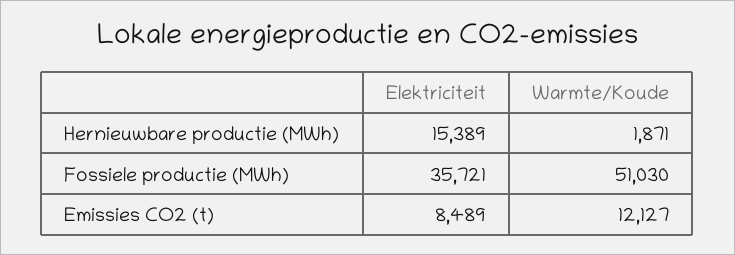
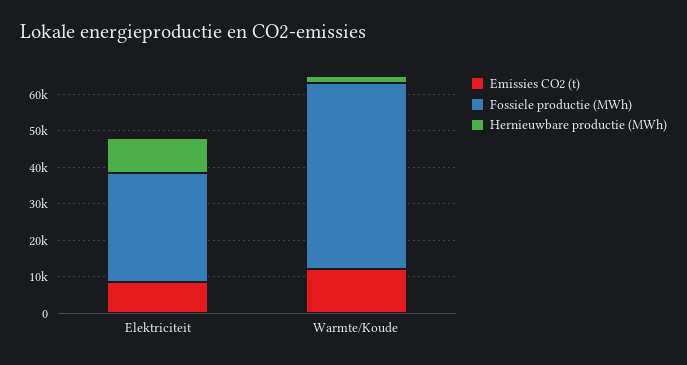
Hernieuwbare productie (MWh), Elektriciteit: 15389 -> 10000
Fossiele productie (MWh), Elektriciteit: 35721 -> 30000

